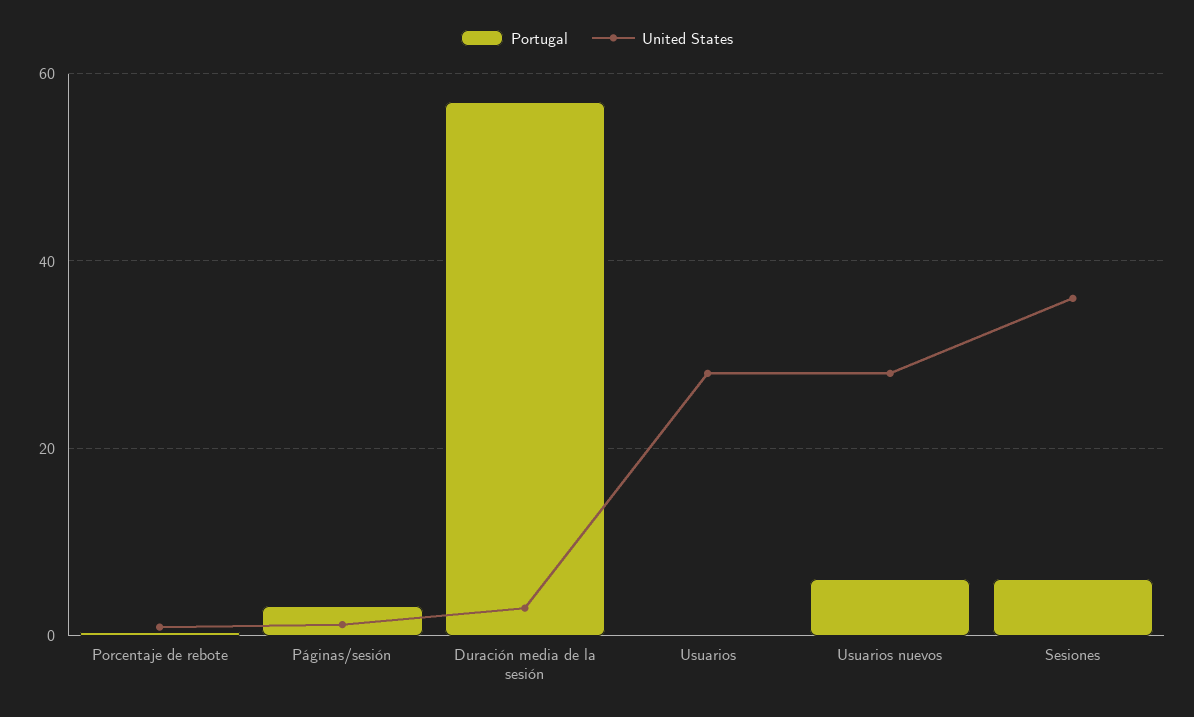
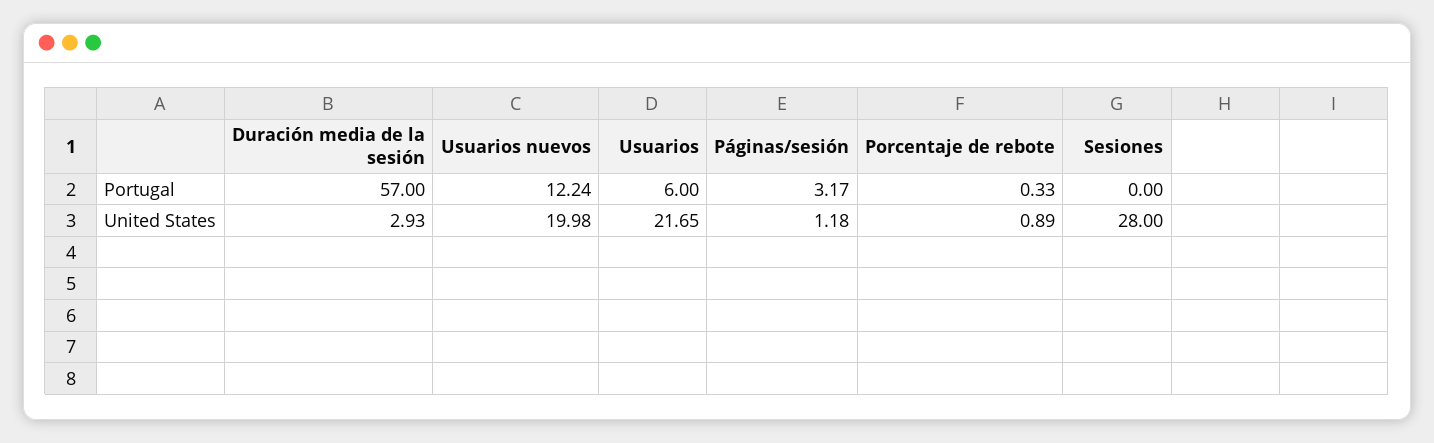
Portugal, Usuarios: 0 -> 6
United States, Usuarios: 28 -> 21.65
Portugal, Usuarios nuevos: 6 -> 12.24
United States, Usuarios nuevos: 28 -> 19.98
Portugal, Sesiones: 6 -> 0
United States, Sesiones: 36 -> 28

